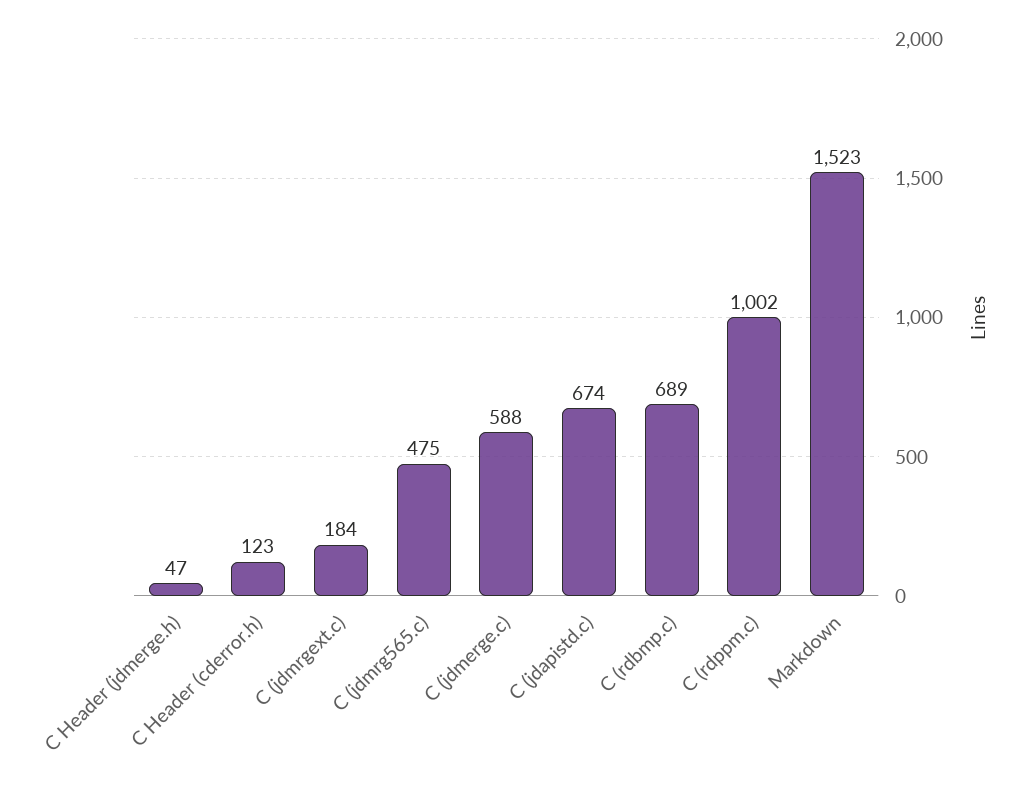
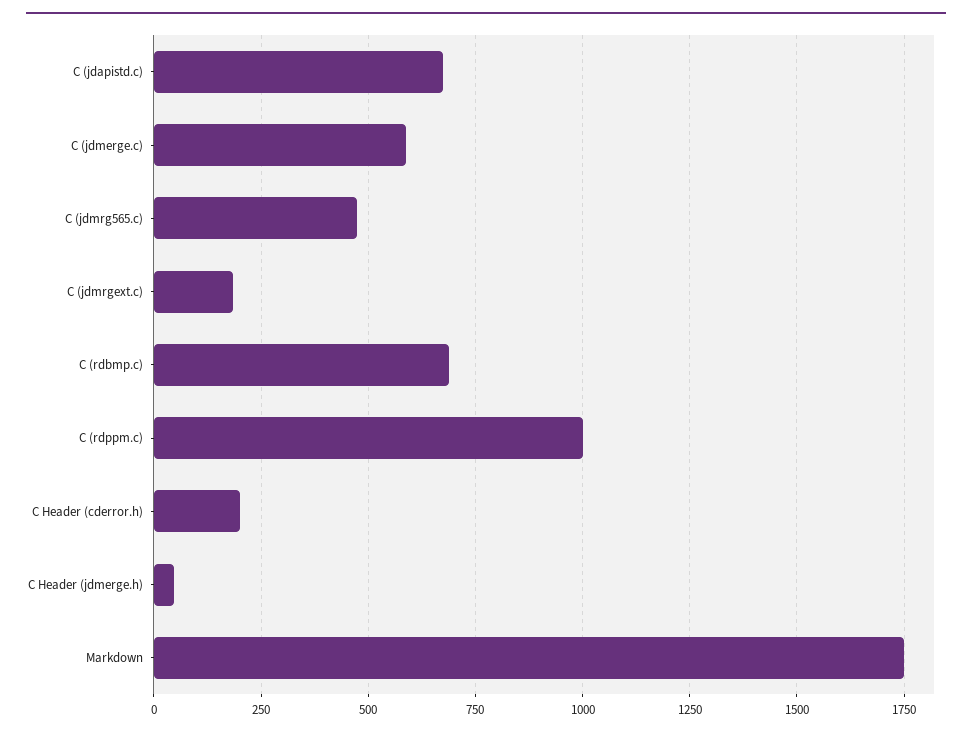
C Header (cderror.h): 123 -> 200
Markdown: 1523 -> 1750

